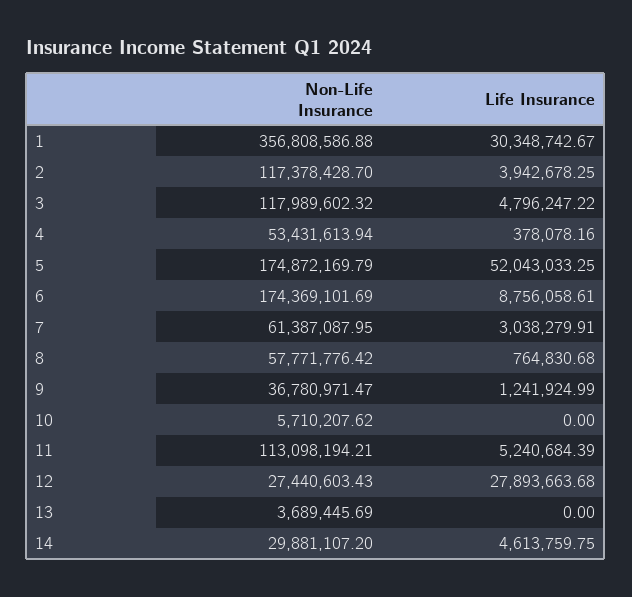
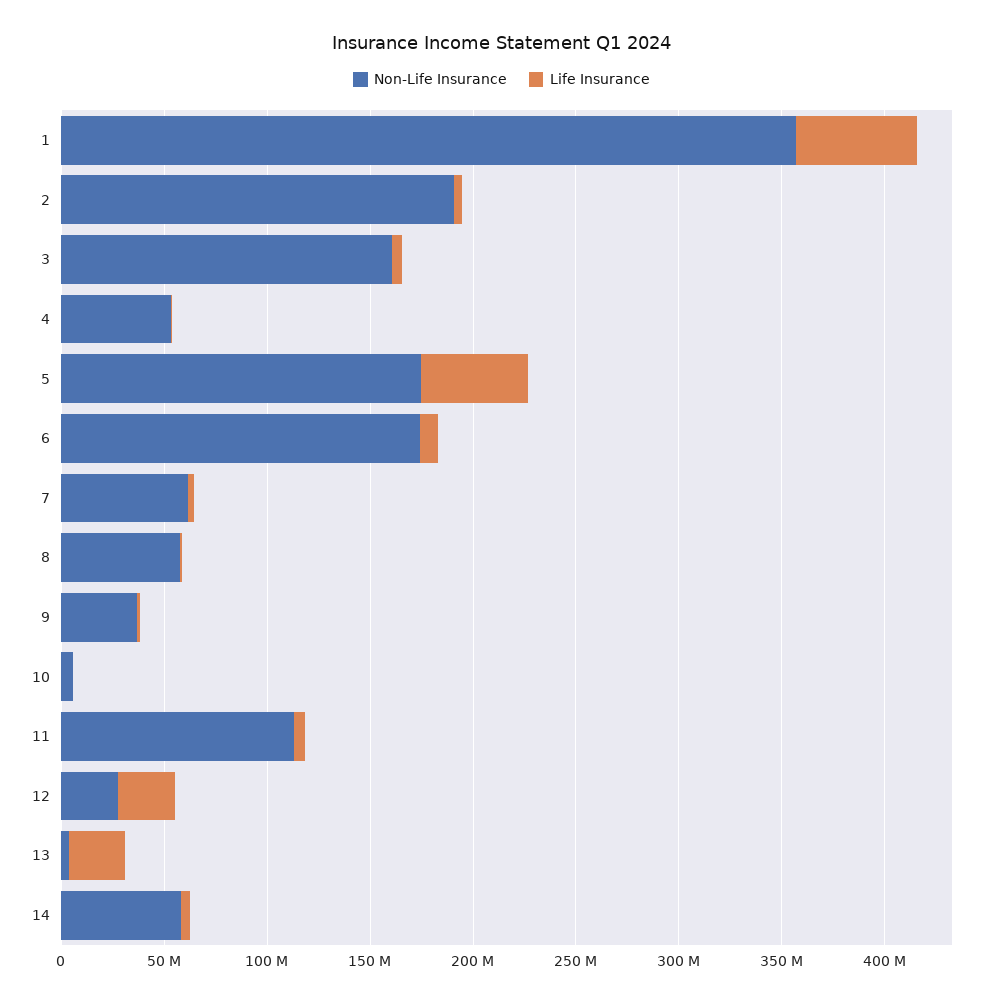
Life Insurance, 1: 30348742.67 -> 60000000
Non-Life Insurance, 2: 117378428.7 -> 190000000
Non-Life Insurance, 3: 117989602.32 -> 160000000
Life Insurance, 13: 0 -> 30000000
Non-Life Insurance, 14: 29881107.2 -> 60000000

